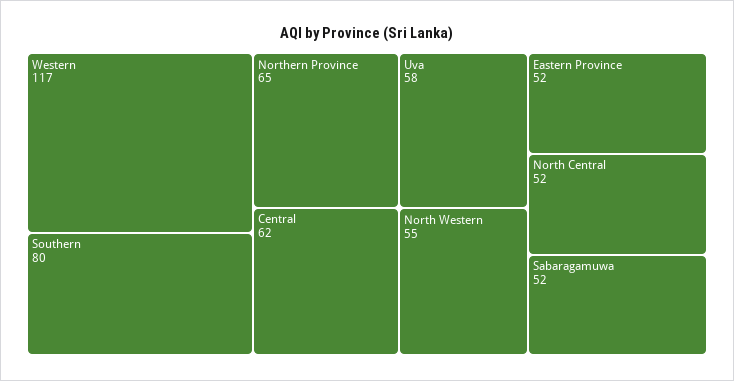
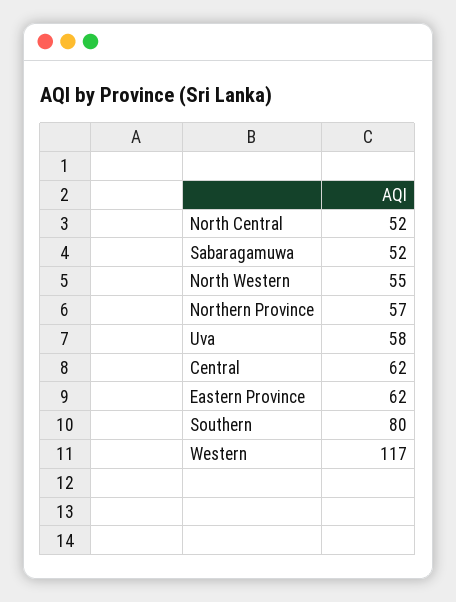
Northern Province: 65 -> 57
Eastern Province: 52 -> 62

